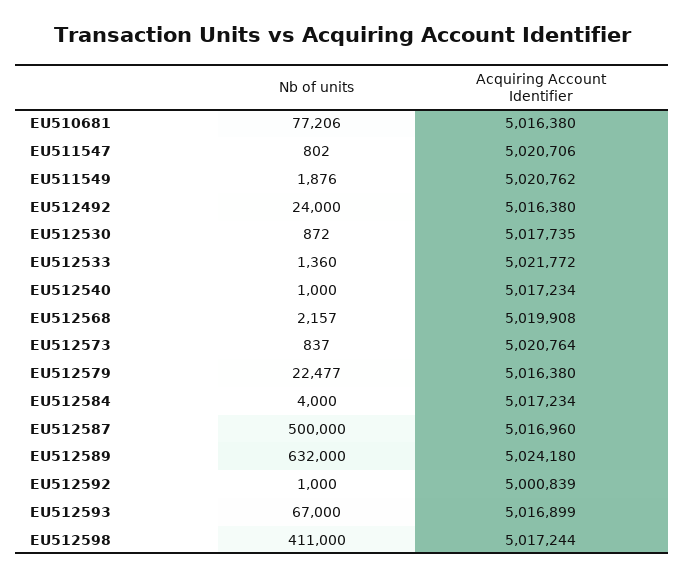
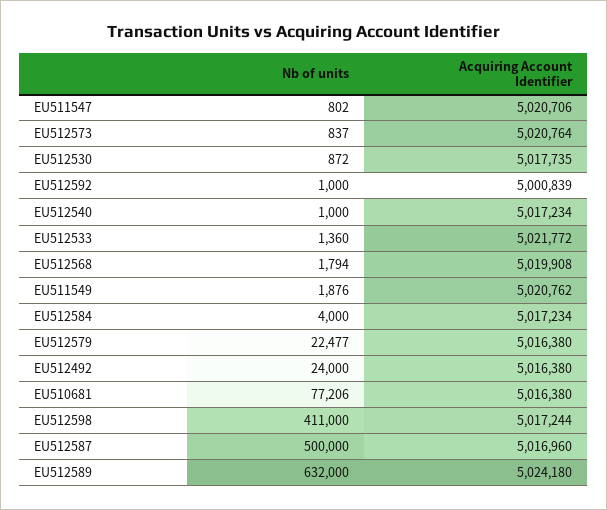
Nb of units, EU512568: 2157 -> 1794
Nb of units, EU512593: 67000 -> none
Acquiring Account Identifier, EU512593: 5016899 -> none

